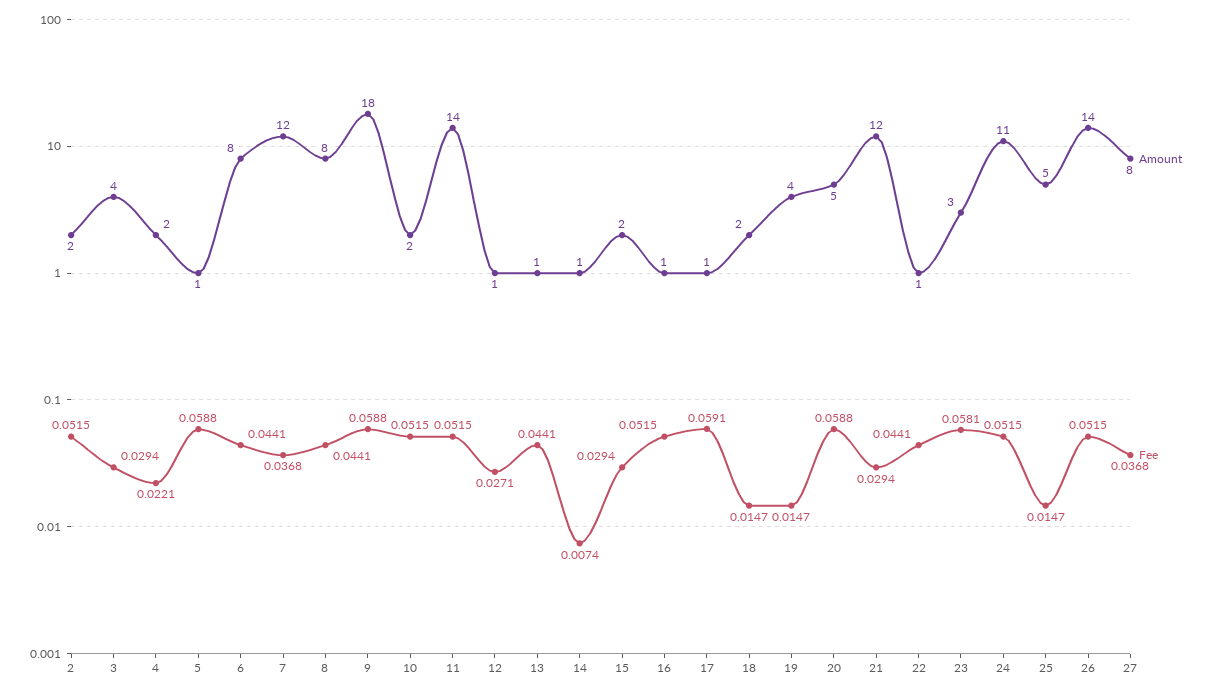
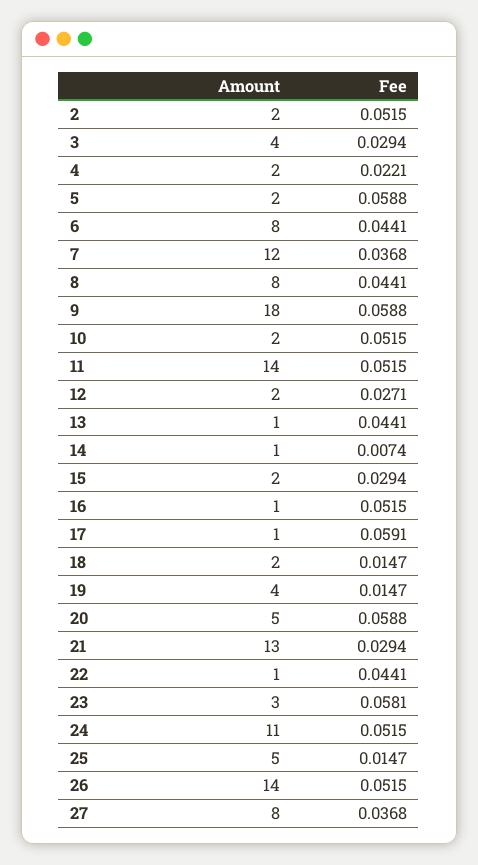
Amount, 5: 1 -> 2
Amount, 12: 1 -> 2
Amount, 21: 12 -> 13

